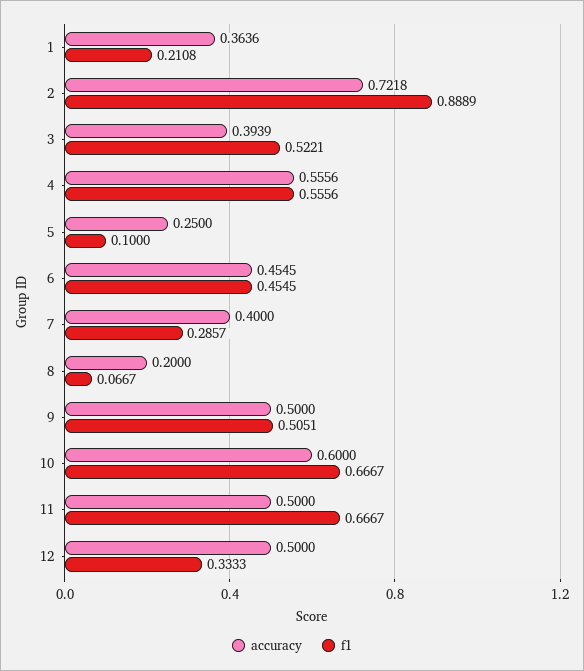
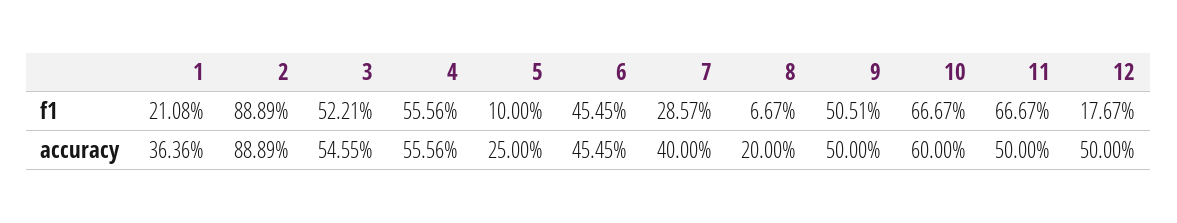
accuracy, 2: 0.7218 -> 0.8889
accuracy, 3: 0.3939 -> 0.5455
f1, 12: 0.3333 -> 0.1767

